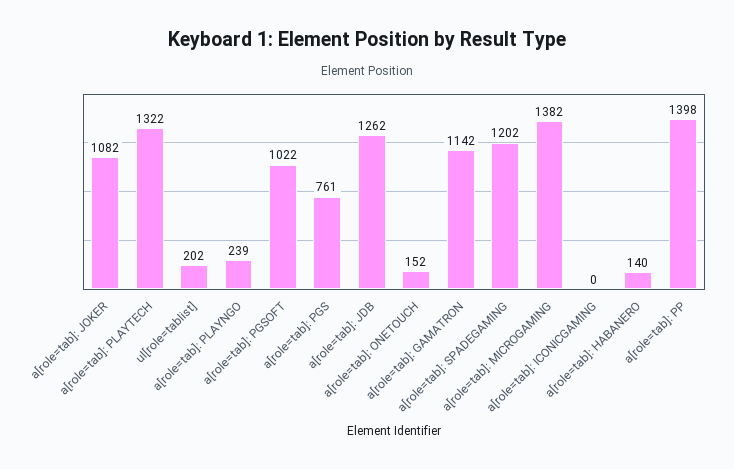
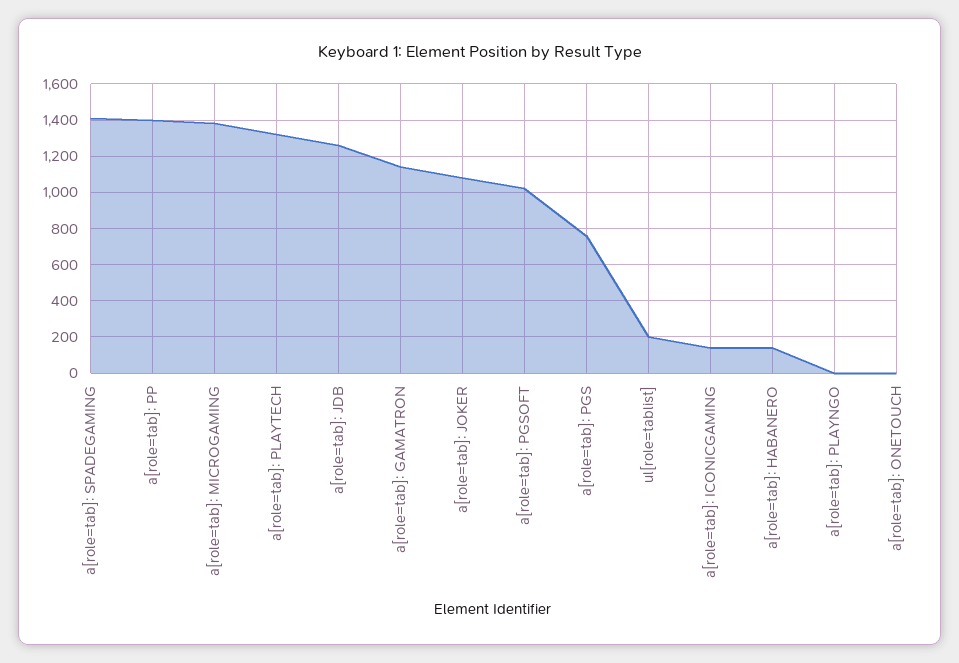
a[role=tab]: PLAYNGO: 239 -> 0
a[role=tab]: ONETOUCH: 152 -> 0
a[role=tab]: SPADEGAMING: 1202 -> 1400
a[role=tab]: ICONICGAMING: 0 -> 150

